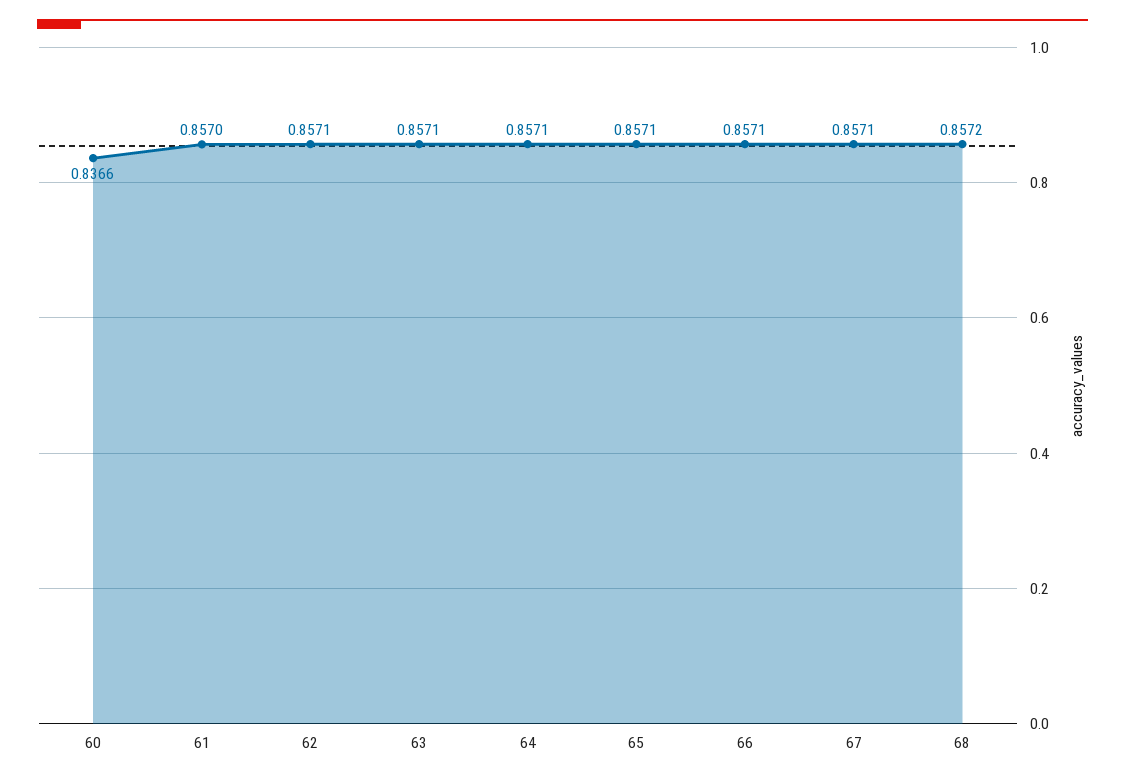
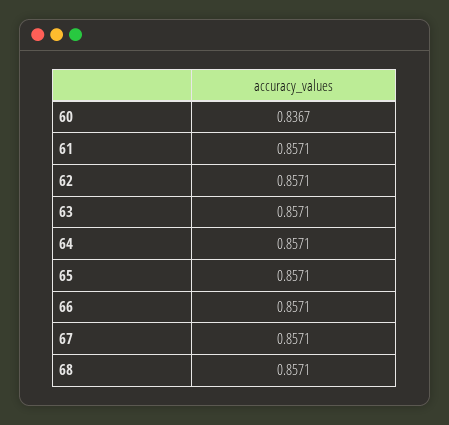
60: 0.8366 -> 0.8367
61: 0.857 -> 0.8571
68: 0.8572 -> 0.8571

